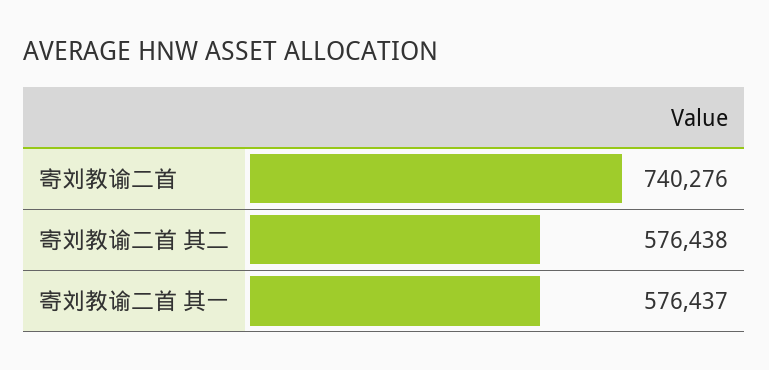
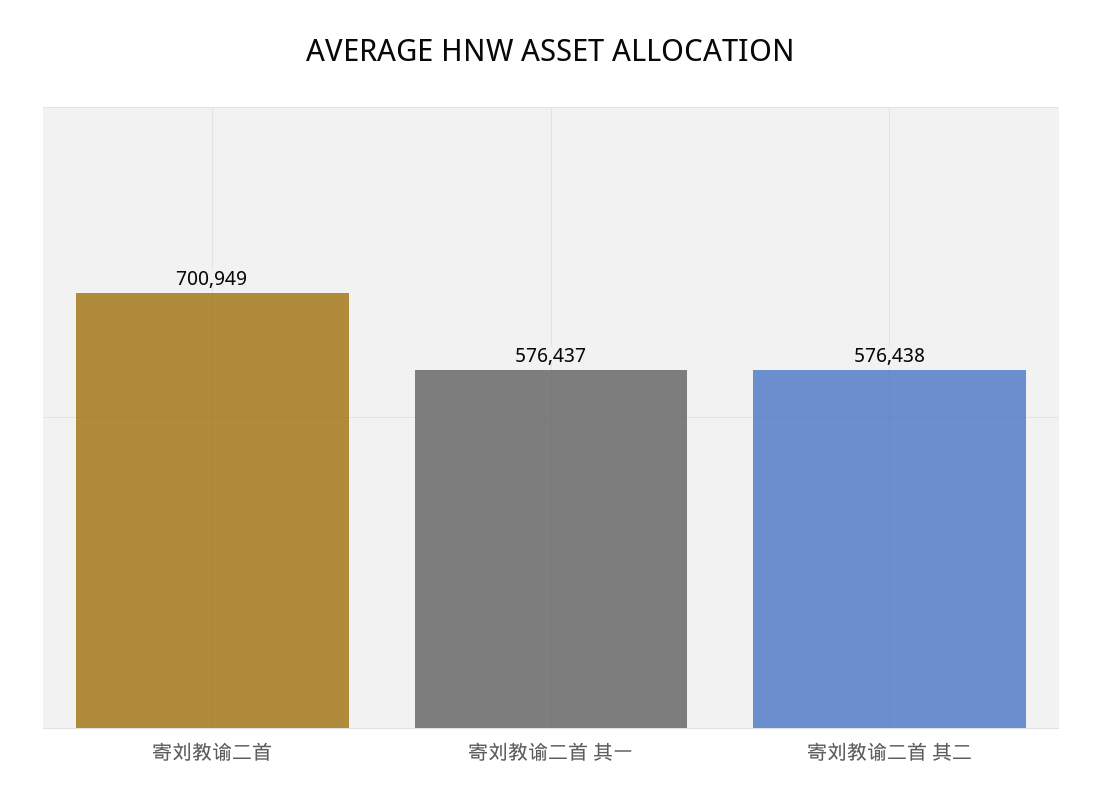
寄刘教谕二首: 740276 -> 700949

